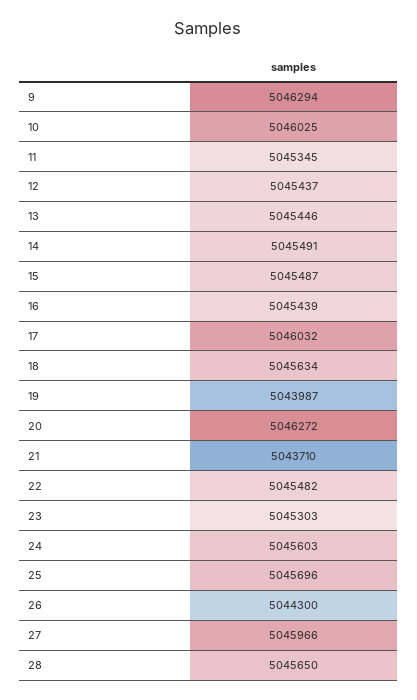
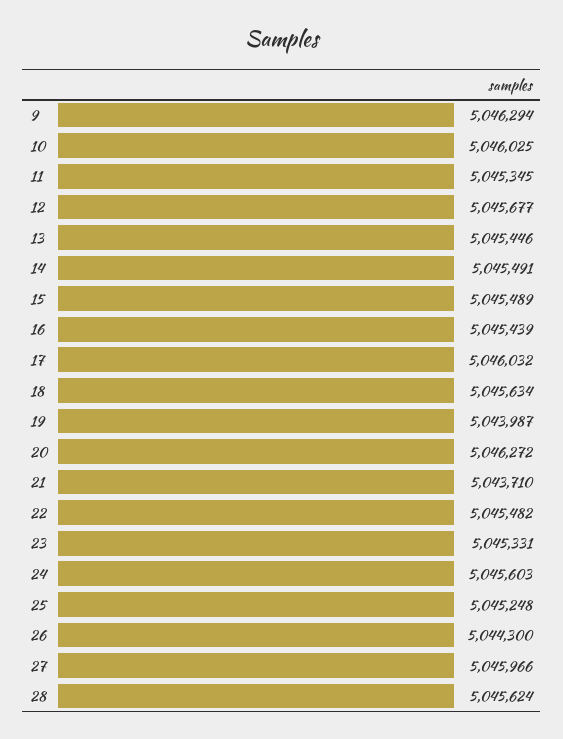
12: 5045437 -> 5045677
15: 5045487 -> 5045489
23: 5045303 -> 5045331
25: 5045696 -> 5045248
28: 5045650 -> 5045624

